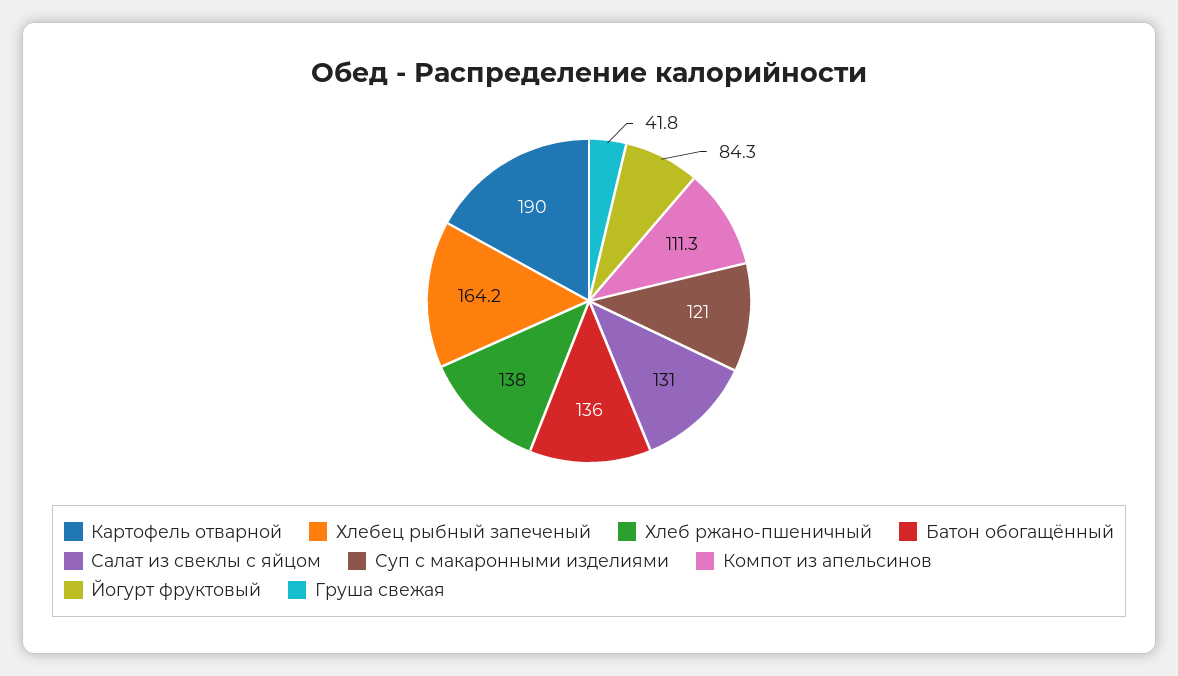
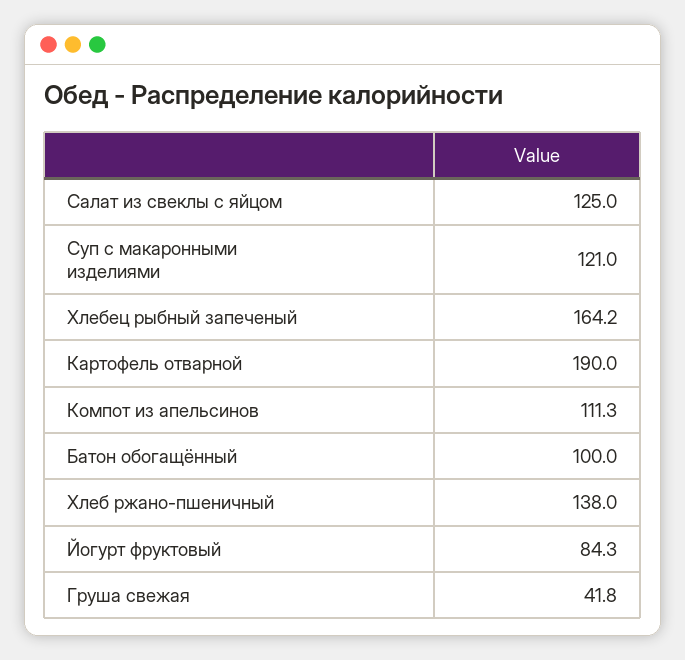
Батон обогащённый: 136 -> 100
Салат из свеклы с яйцом: 131 -> 125

